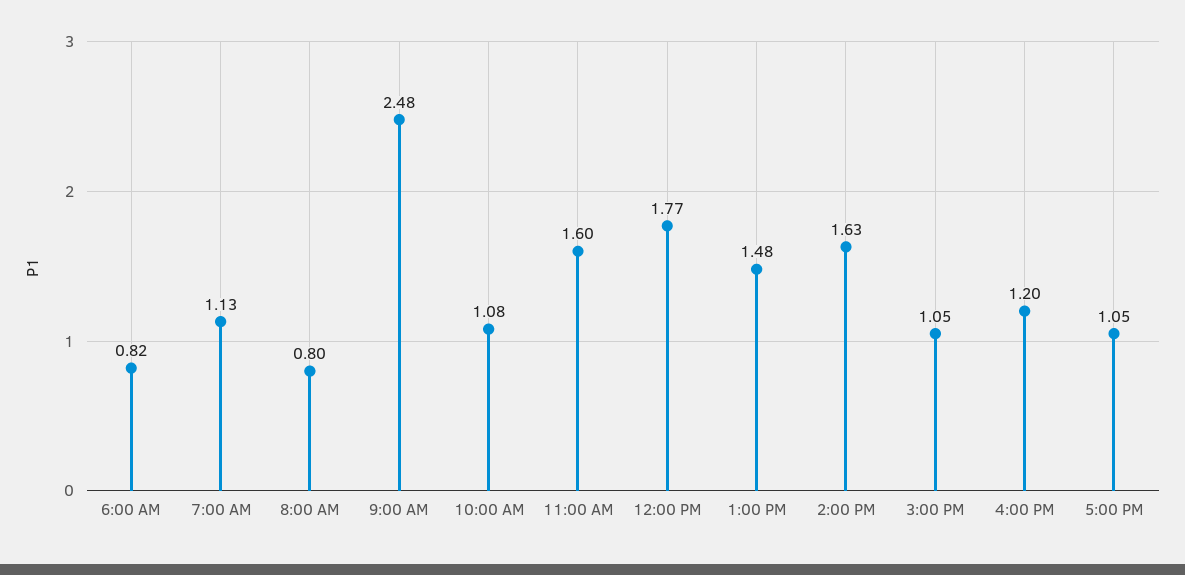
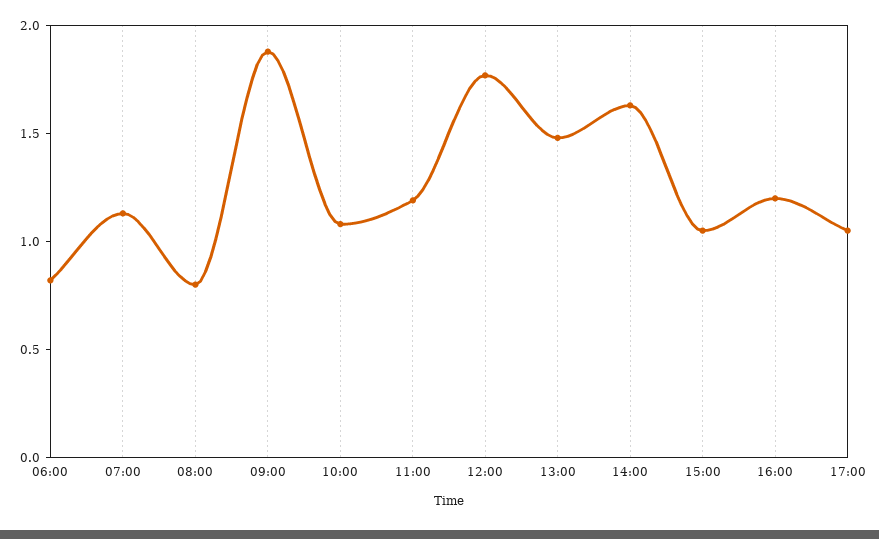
9:00 AM: 2.48 -> 1.9
11:00 AM: 1.6 -> 1.2

